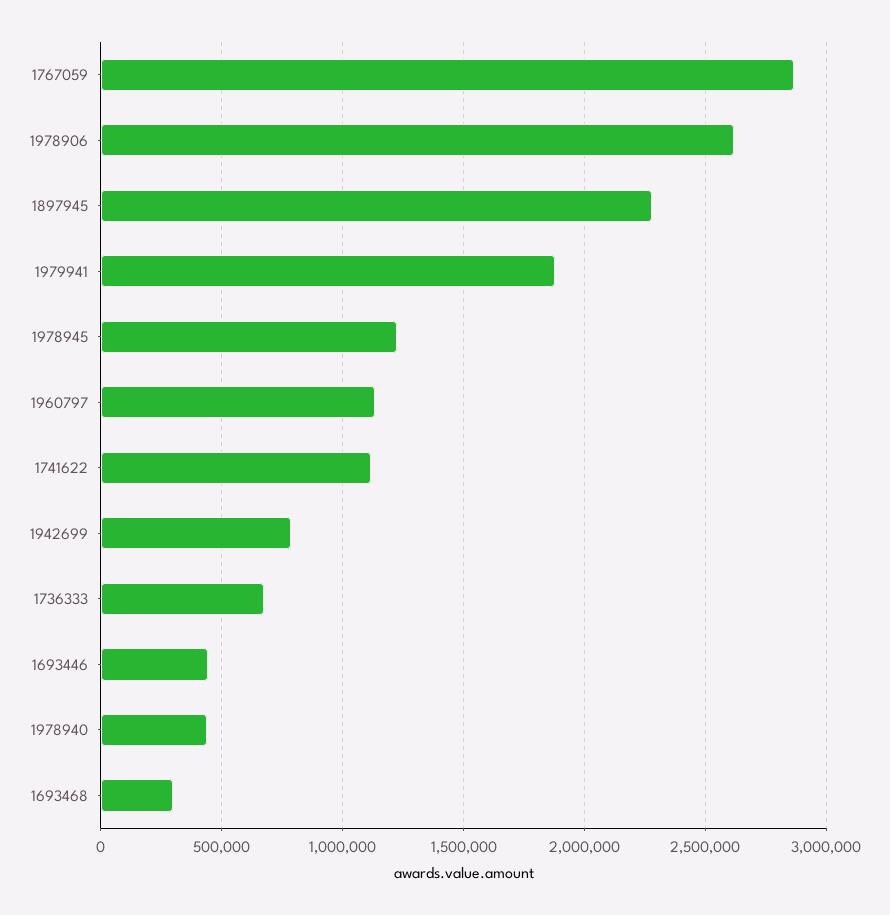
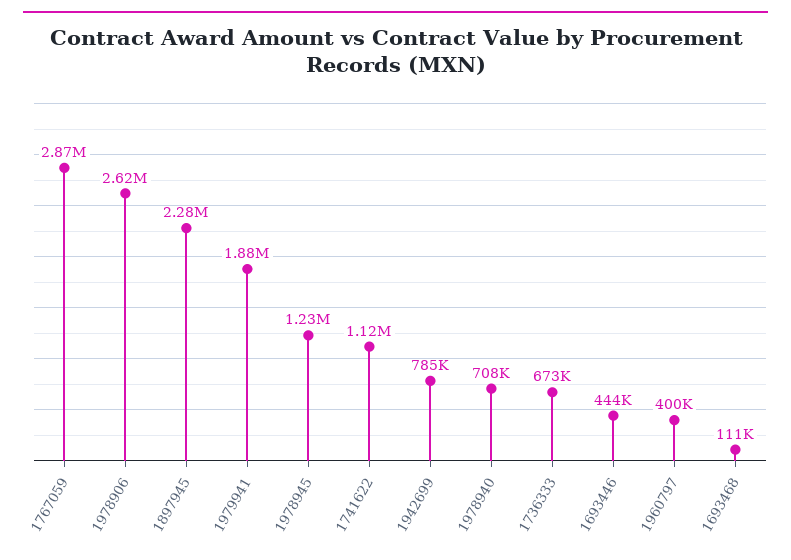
1960797: 1150000 -> 400000
1978940: 450000 -> 708000
1693468: 300000 -> 111000

